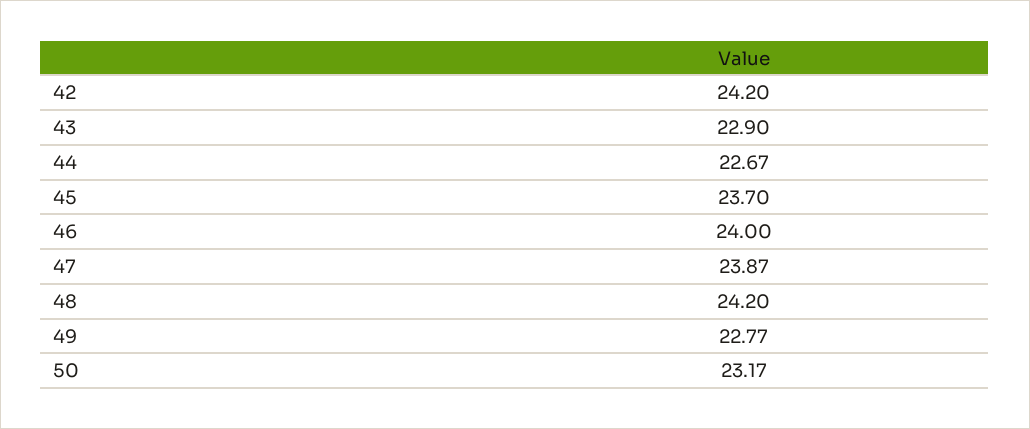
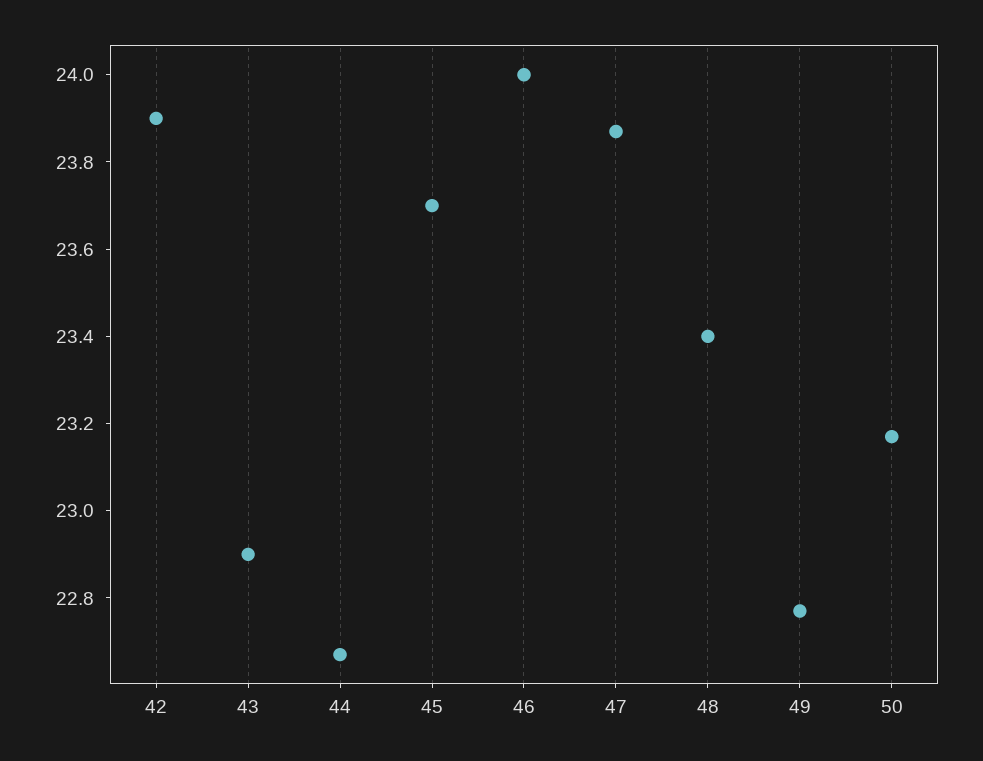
42: 24.2 -> 23.9
48: 24.2 -> 23.4

